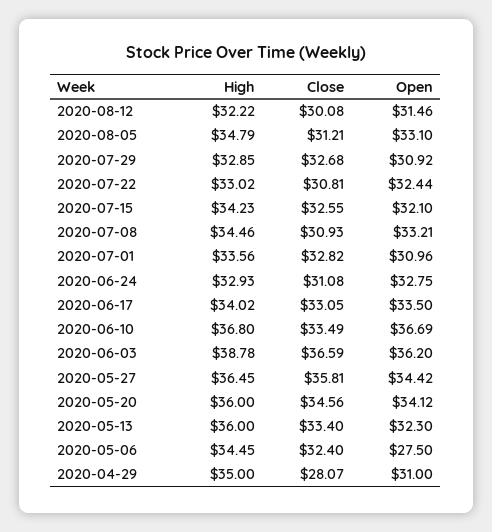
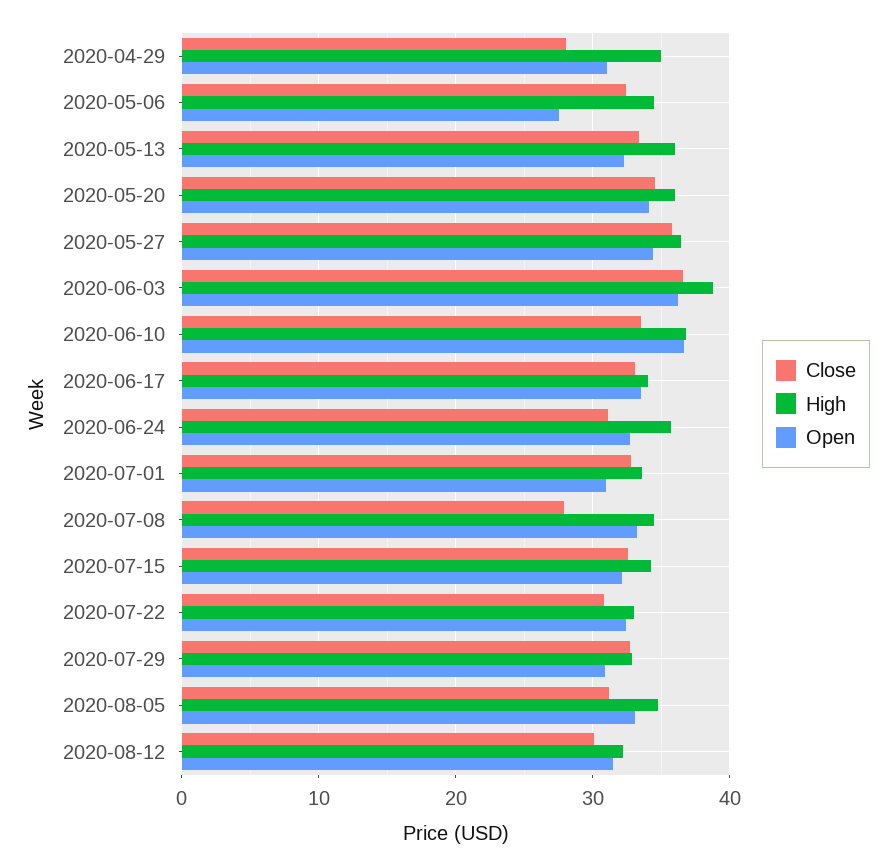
Close, 2020-07-08: 30.93 -> 28
High, 2020-06-24: 32.93 -> 36

